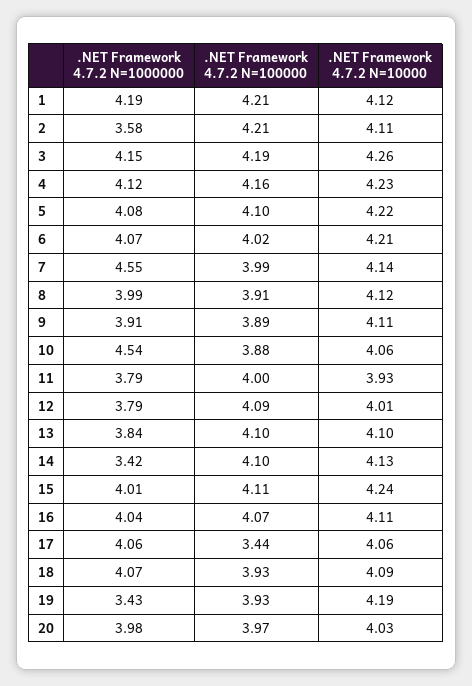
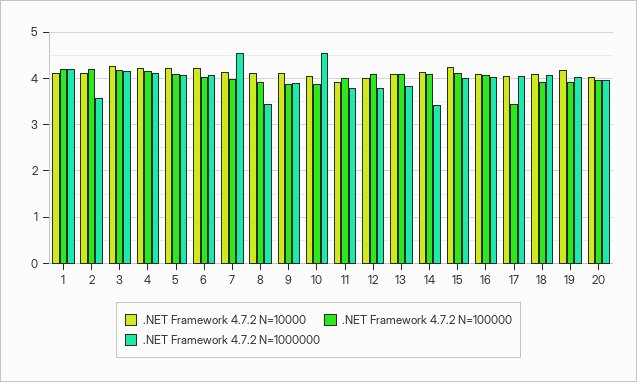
.NET Framework 4.7.2 N=1000000, 8: 3.99 -> 3.4
.NET Framework 4.7.2 N=1000000, 19: 3.43 -> 4

